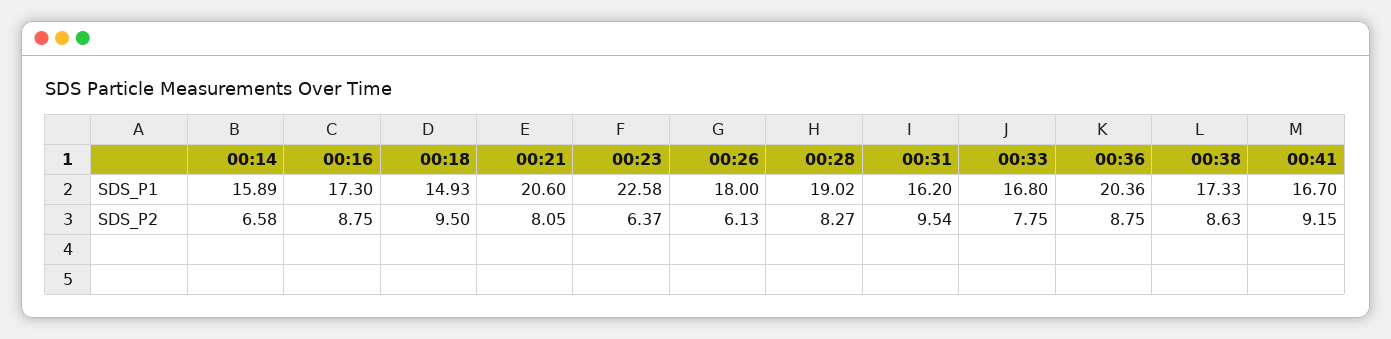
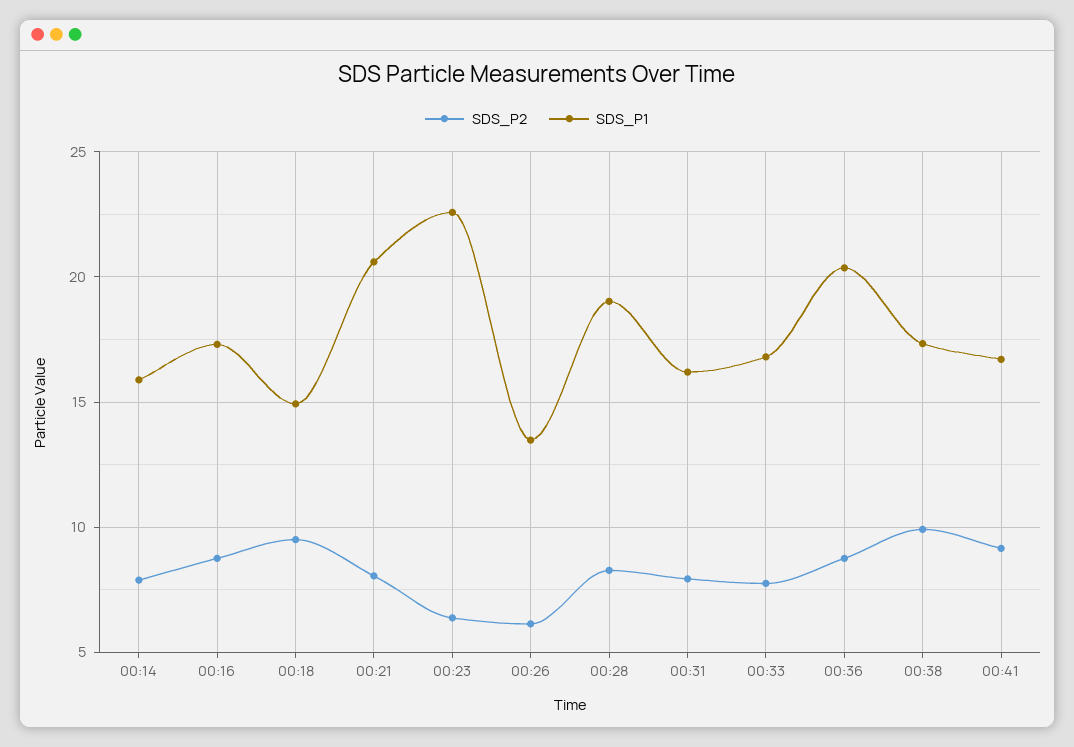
SDS_P1, 00:26: 18 -> 13.5
SDS_P2, 00:14: 6.58 -> 8
SDS_P2, 00:31: 9.54 -> 8
SDS_P2, 00:38: 8.63 -> 10

